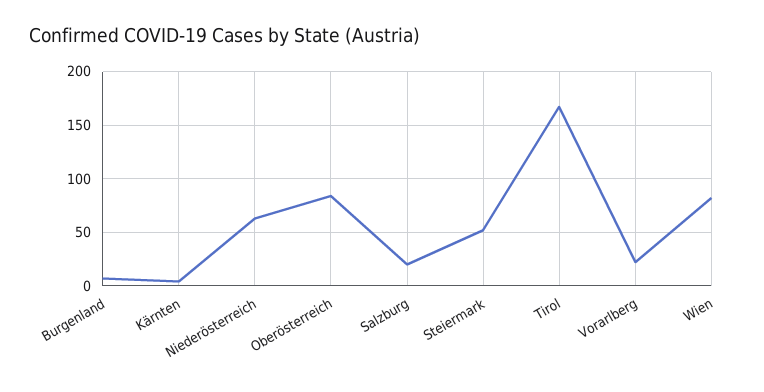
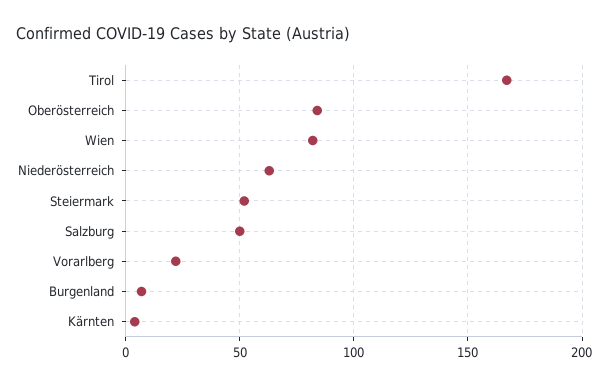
Salzburg: 20 -> 50

